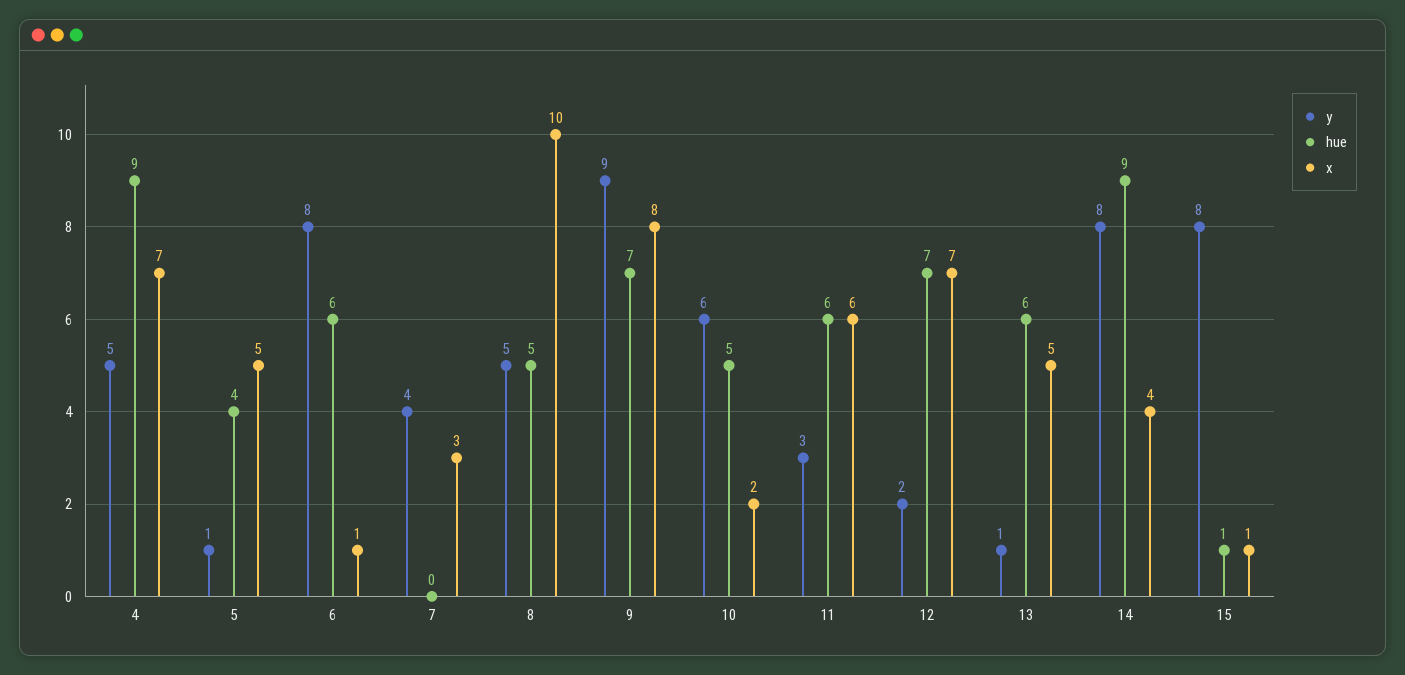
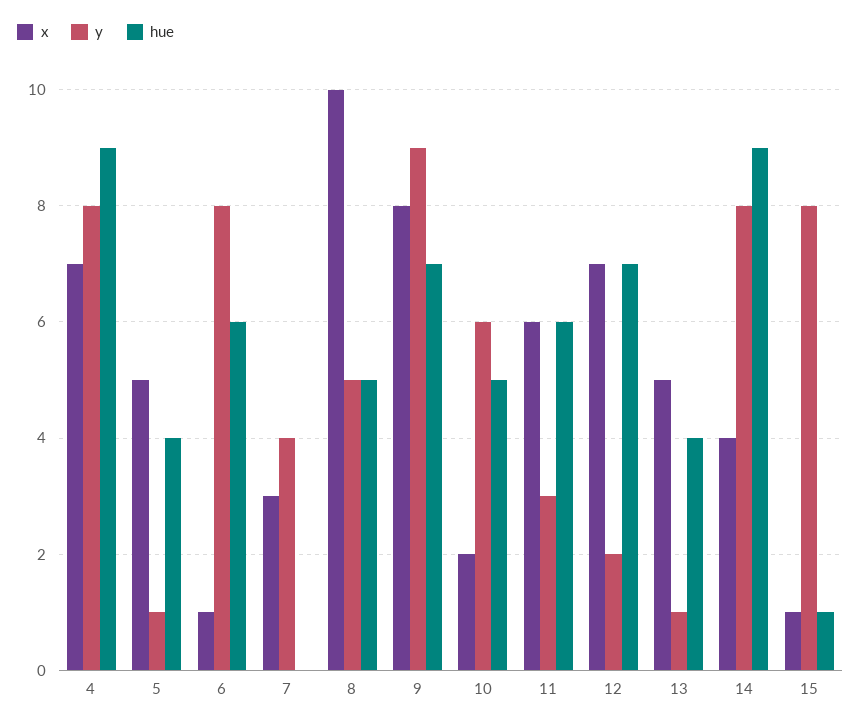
y, 4: 5 -> 8
hue, 13: 6 -> 4

